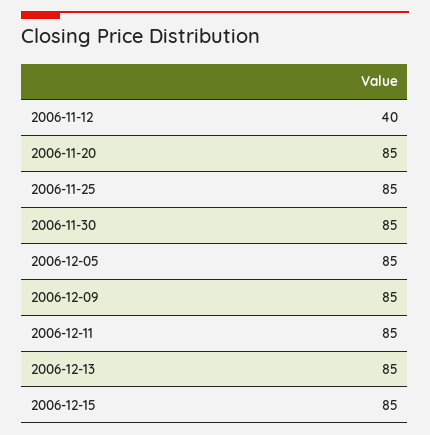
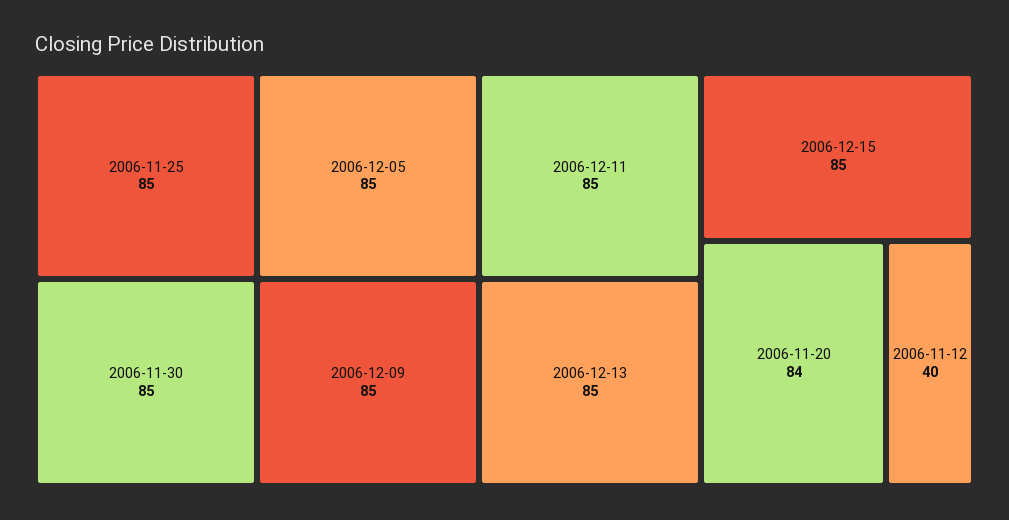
2006-11-20: 85 -> 84

